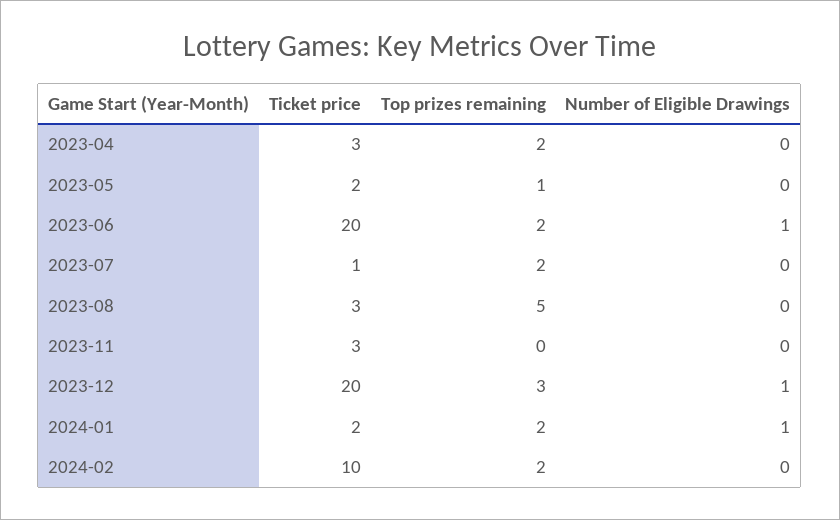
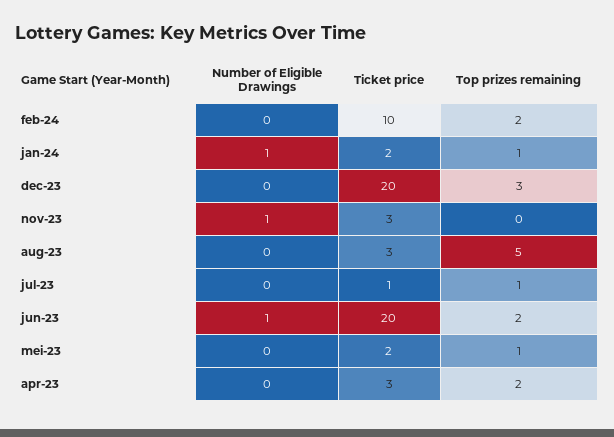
Top prizes remaining, 2023-07: 2 -> 1
Number of Eligible Drawings, 2023-11: 0 -> 1
Number of Eligible Drawings, 2023-12: 1 -> 0
Top prizes remaining, 2024-01: 2 -> 1

